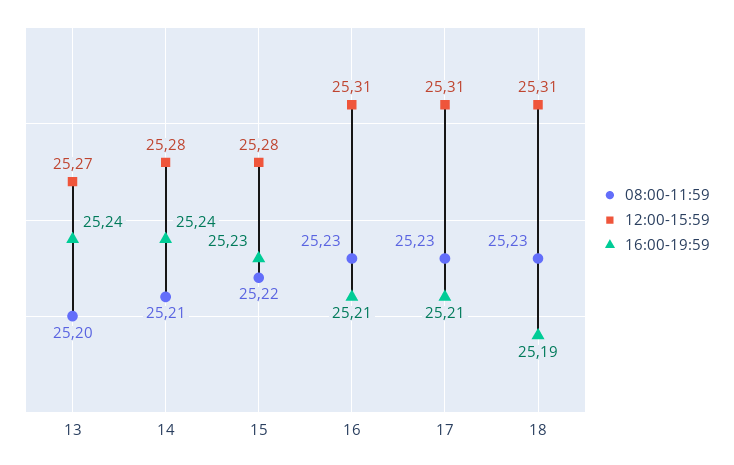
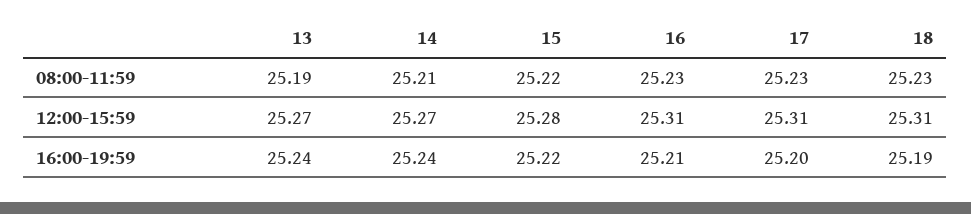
08:00-11:59, 13: 25.2 -> 25.19
12:00-15:59, 14: 25.28 -> 25.27
16:00-19:59, 15: 25.23 -> 25.22
16:00-19:59, 17: 25.21 -> 25.2

